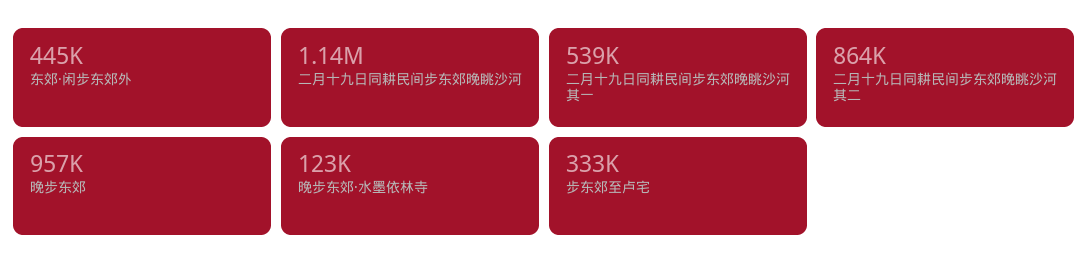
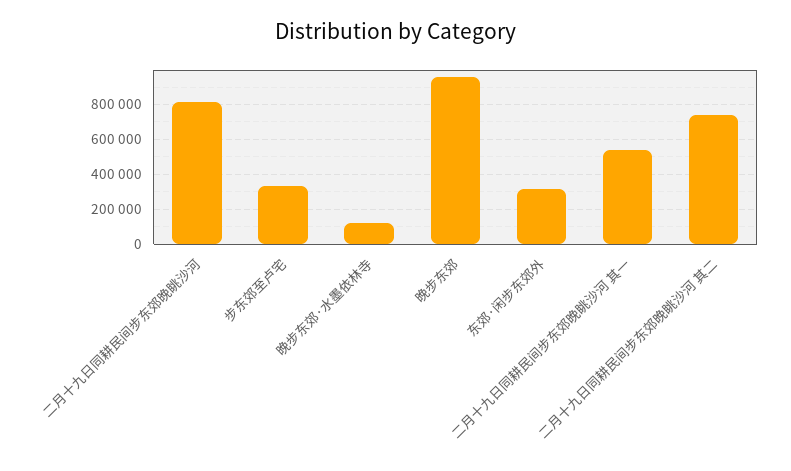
东郊·闲步东郊外: 445000 -> 300000
二月十九日同耕民间步东郊晚眺沙河: 1140000 -> 800000
二月十九日同耕民间步东郊晚眺沙河 其二: 864000 -> 750000

